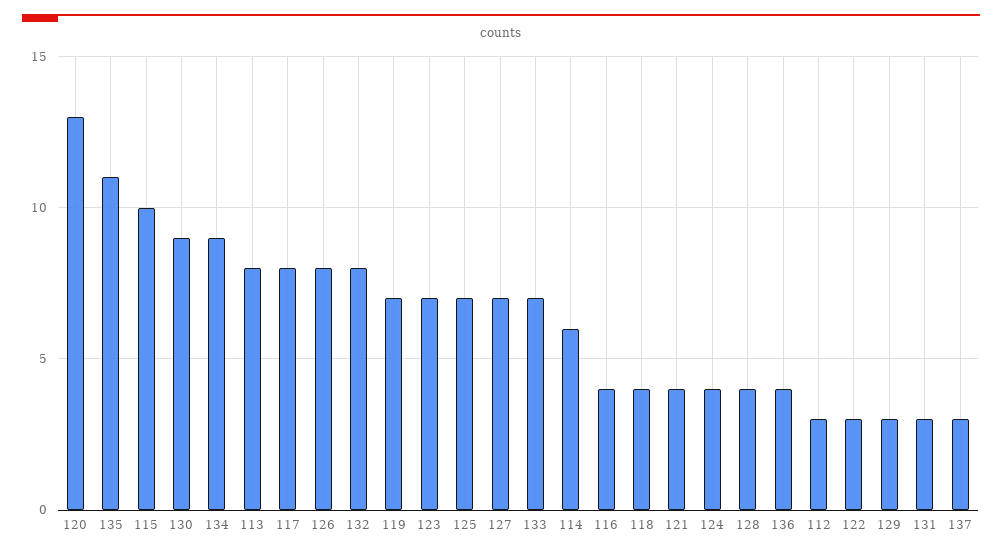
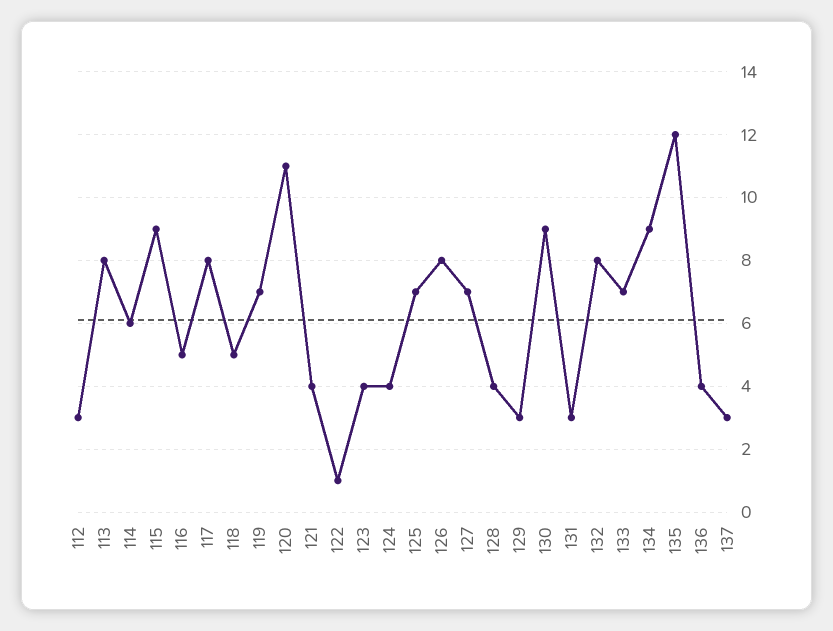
120: 13 -> 11
135: 11 -> 12
115: 10 -> 9
123: 7 -> 4
116: 4 -> 5
118: 4 -> 5
122: 3 -> 1

